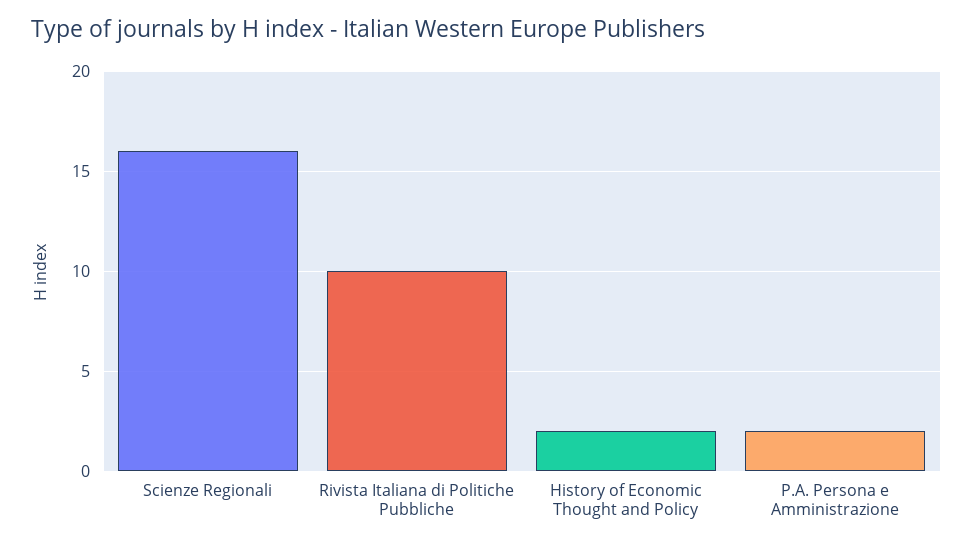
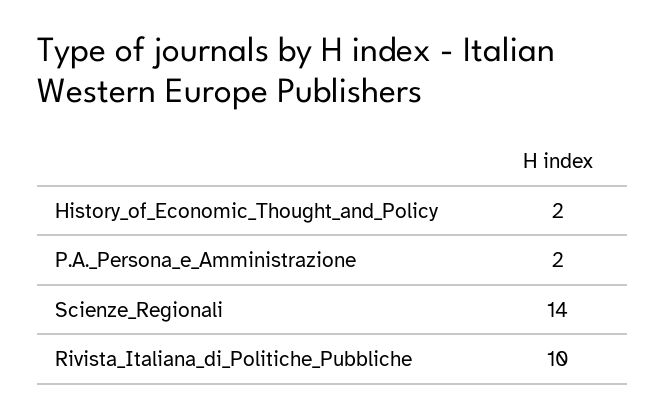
Scienze Regionali: 16 -> 14

